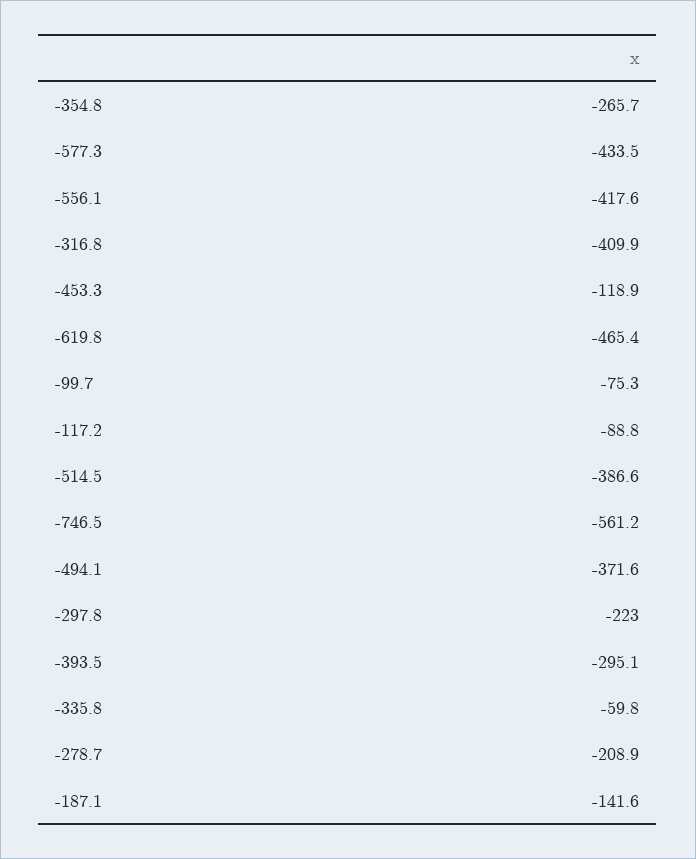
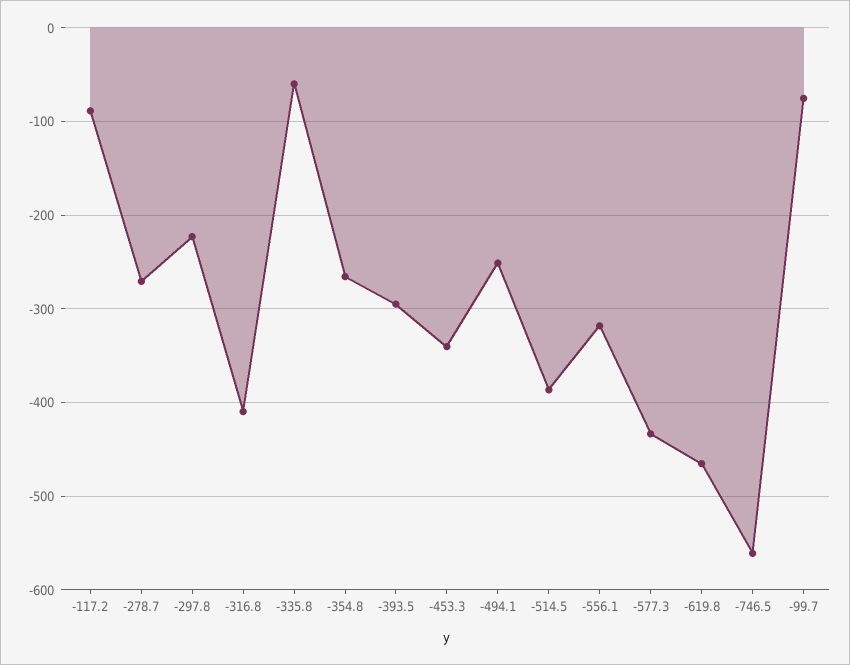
-556.1: -417.6 -> -320
-453.3: -118.9 -> -340
-494.1: -371.6 -> -250
-278.7: -208.9 -> -270
-187.1: -141.6 -> none

